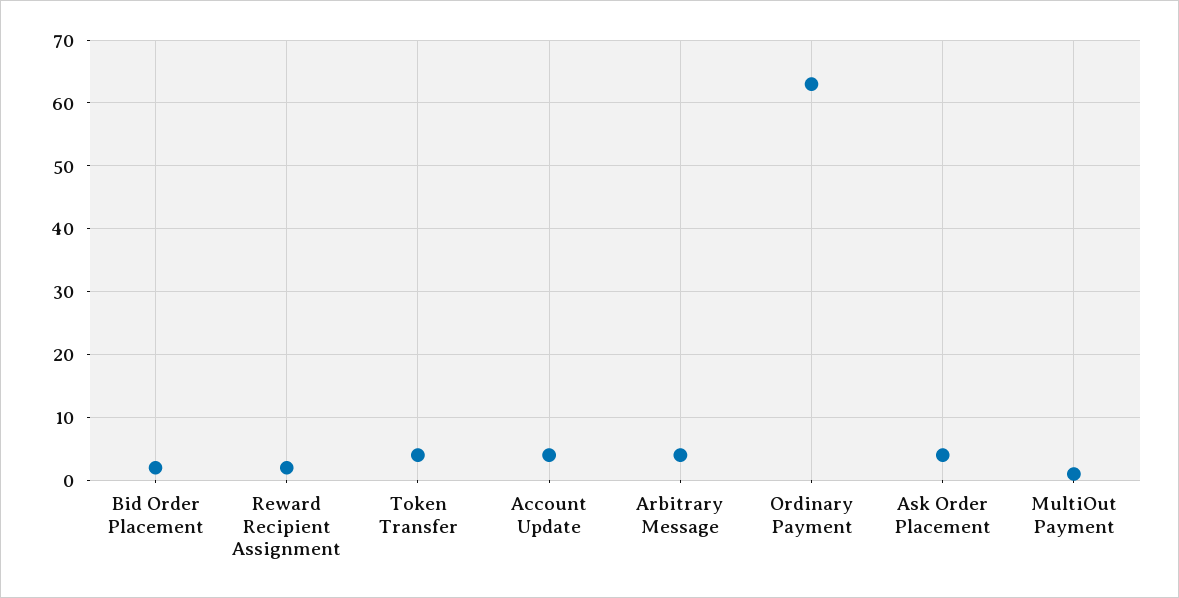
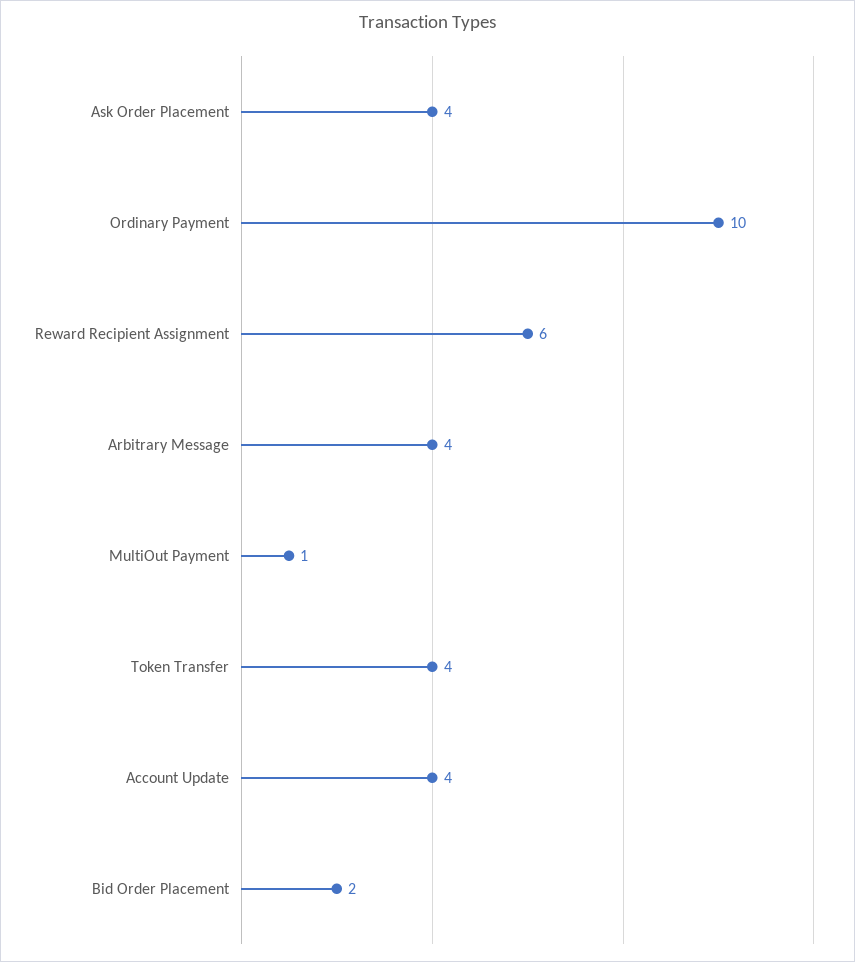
Reward Recipient Assignment: 2 -> 6
Ordinary Payment: 63 -> 10

